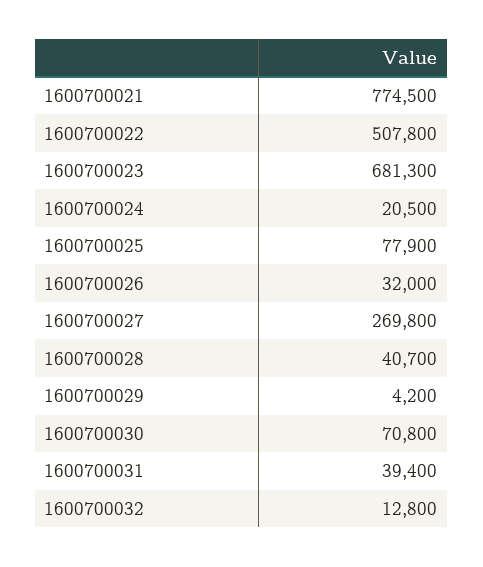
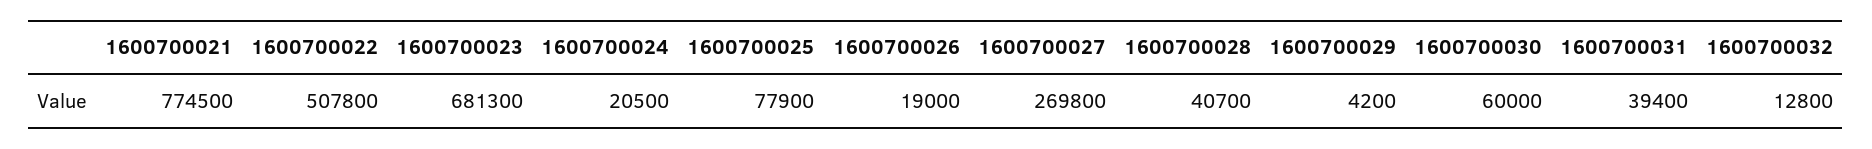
1600700026: 32000 -> 19000
1600700030: 70800 -> 60000

